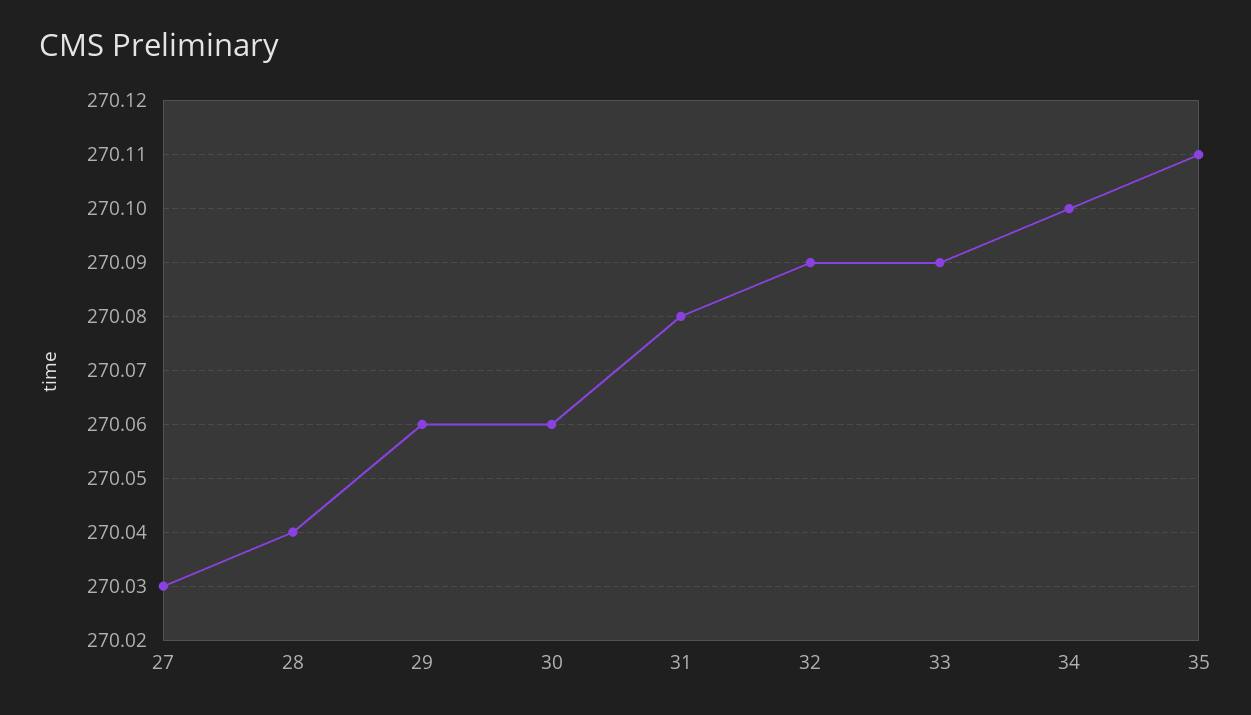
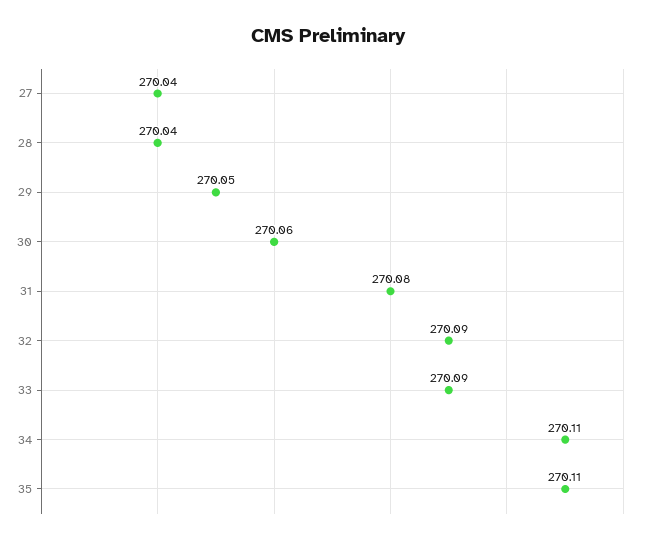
27: 270.03 -> 270.04
29: 270.06 -> 270.05
34: 270.1 -> 270.11

